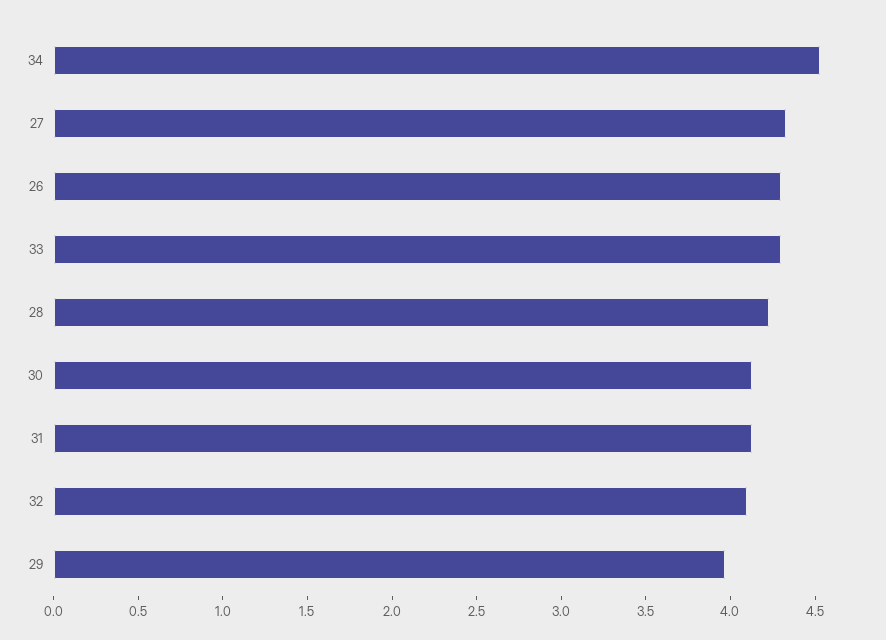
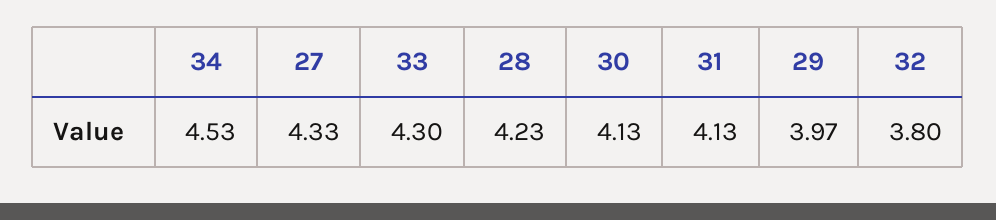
26: 4.3 -> none
32: 4.1 -> 3.8

